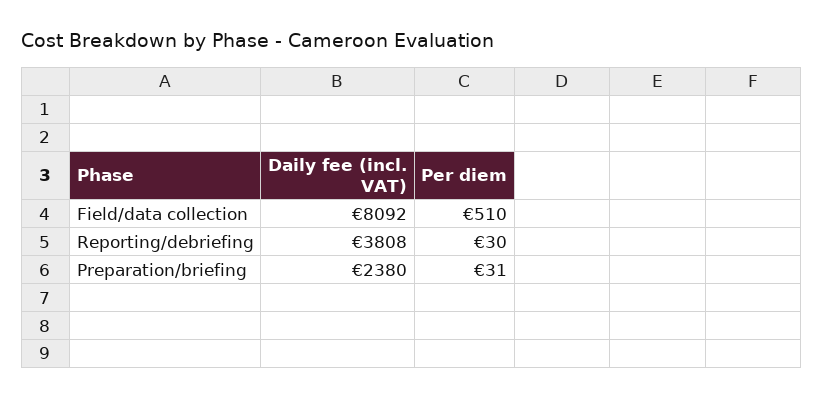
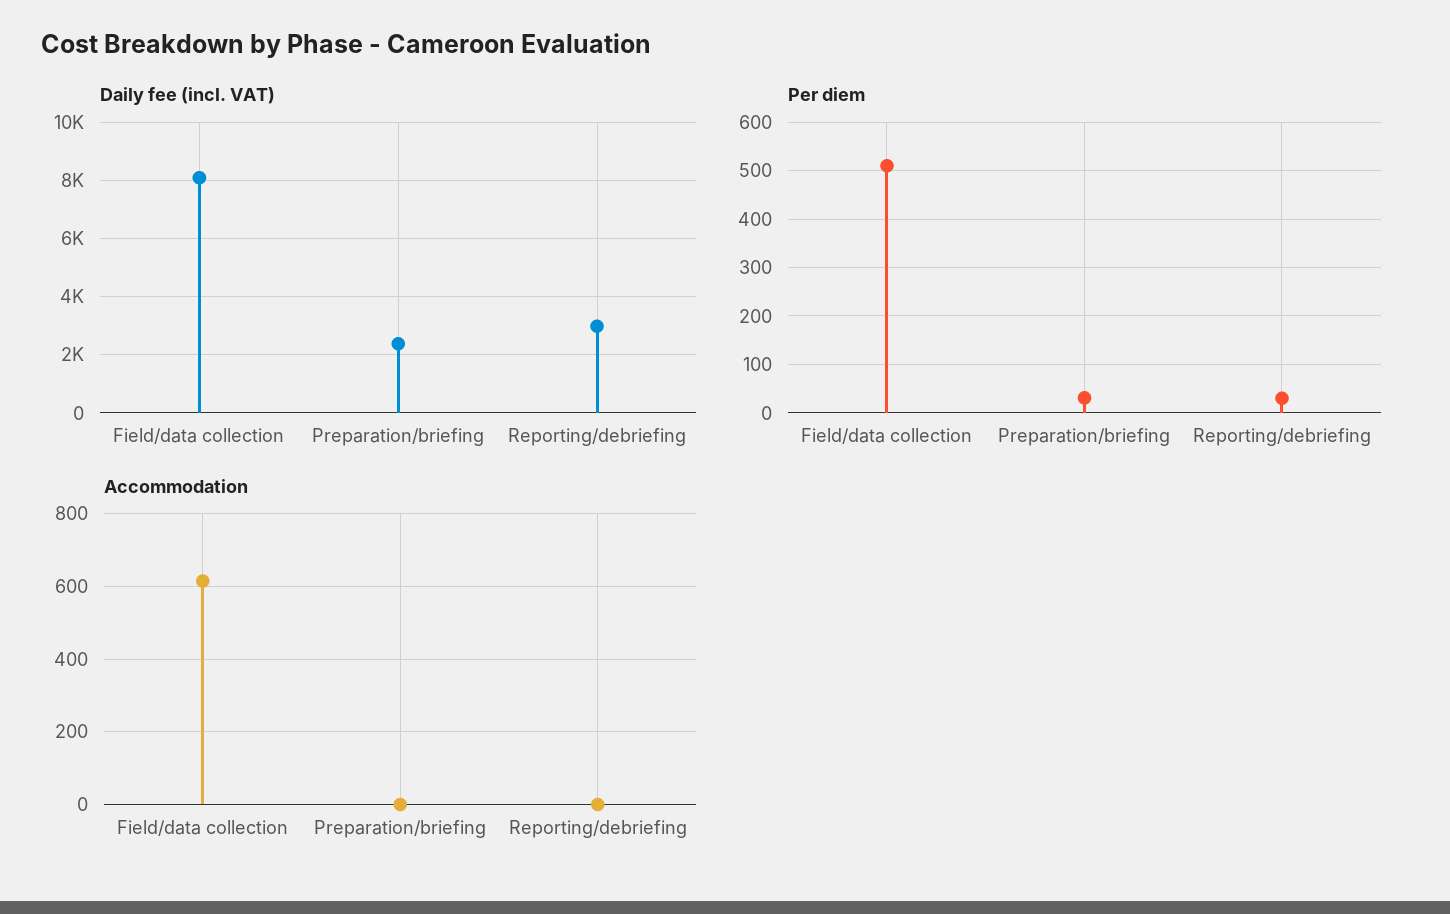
Daily fee (incl. VAT), Reporting/debriefing: 3808 -> 3000
Accommodation, Field/data collection: none -> 620
Accommodation, Preparation/briefing: none -> 0
Accommodation, Reporting/debriefing: none -> 0

